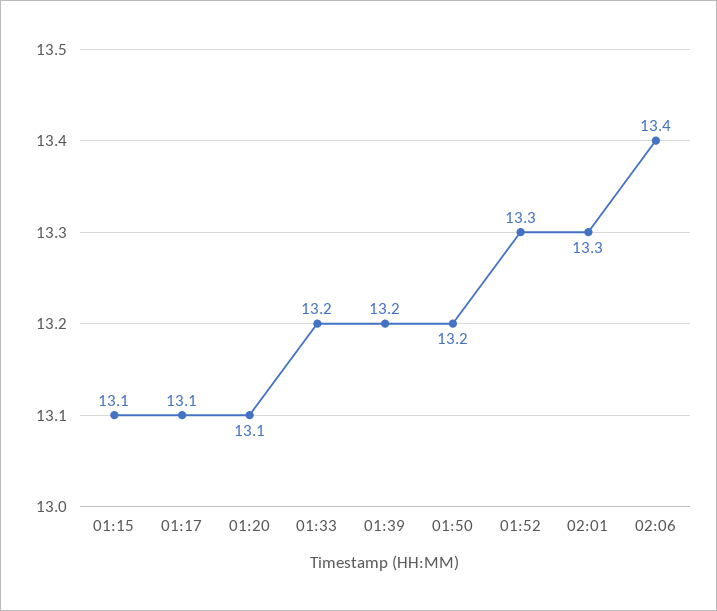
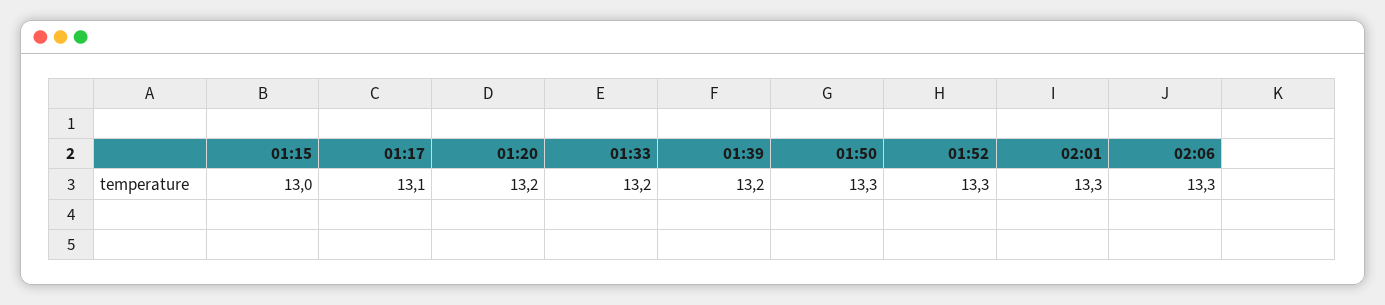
01:15: 13.1 -> 13
01:20: 13.1 -> 13.2
01:50: 13.2 -> 13.3
02:06: 13.4 -> 13.3

